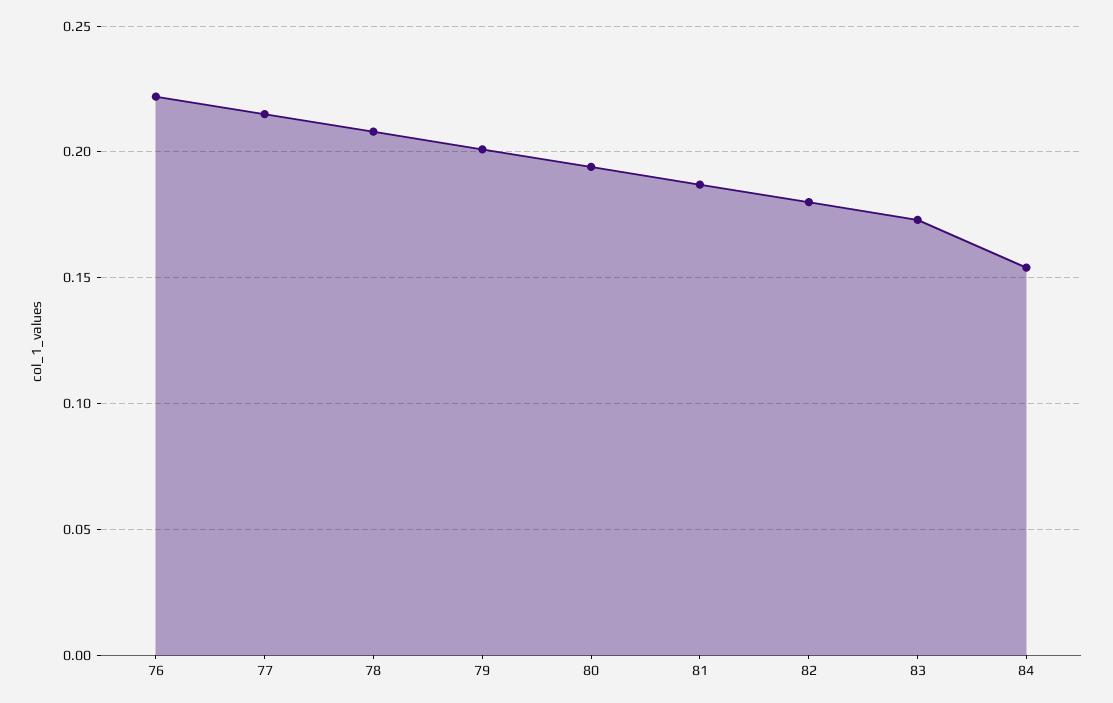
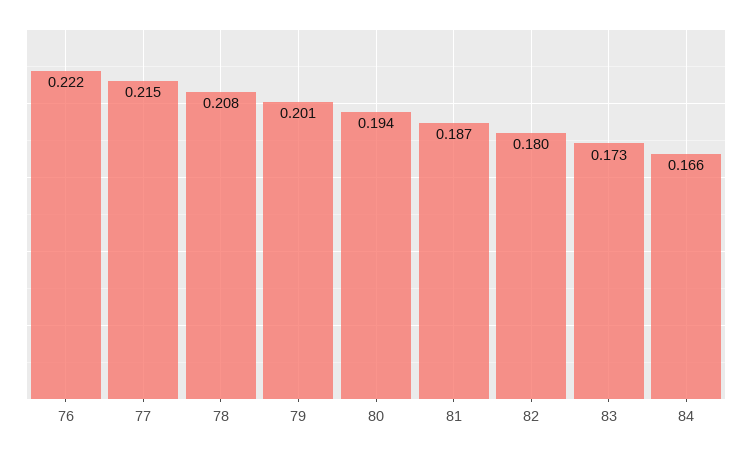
84: 0.155 -> 0.166

